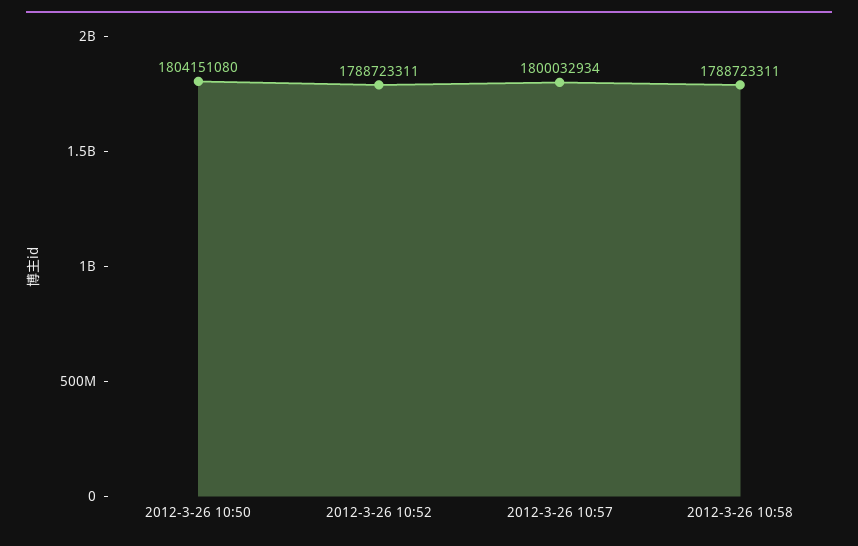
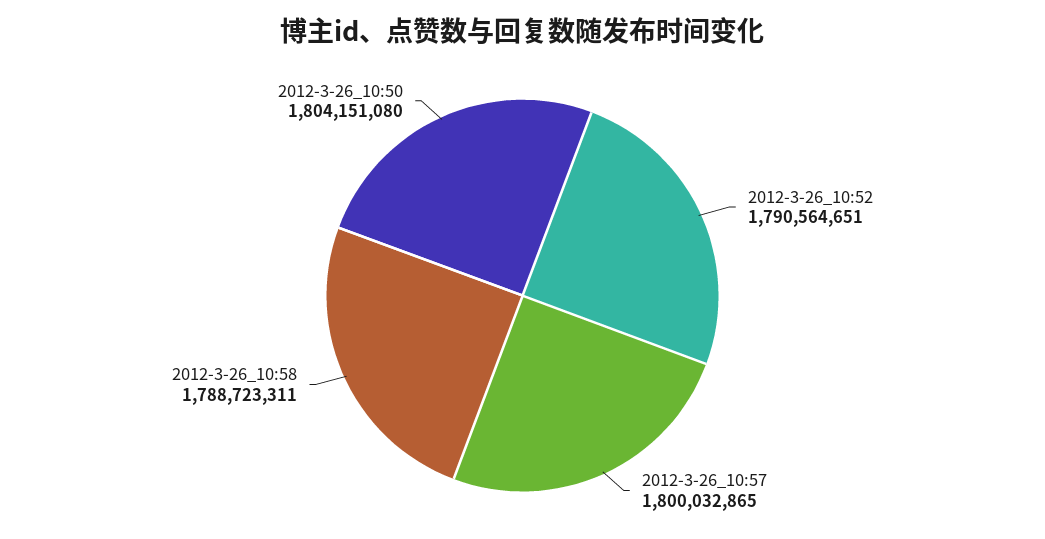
2012-3-26 10:52: 1788723311 -> 1790564651
2012-3-26 10:57: 1800032934 -> 1800032865

